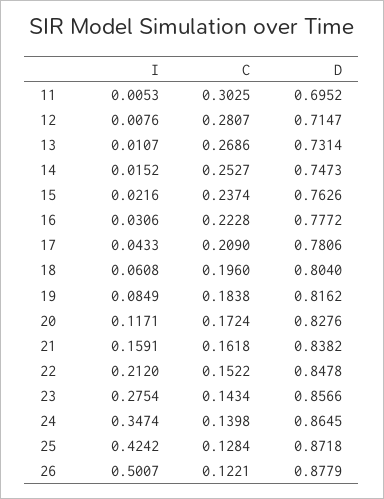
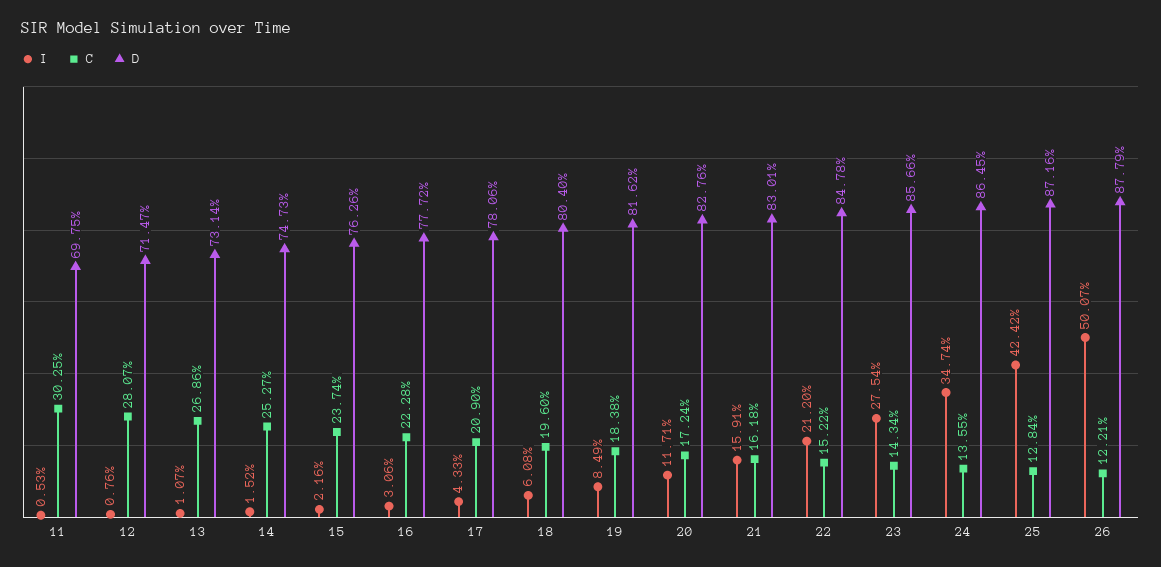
D, 11: 0.6952 -> 0.6975
D, 21: 0.8382 -> 0.8301
C, 24: 0.1398 -> 0.1355
D, 25: 0.8718 -> 0.8716

